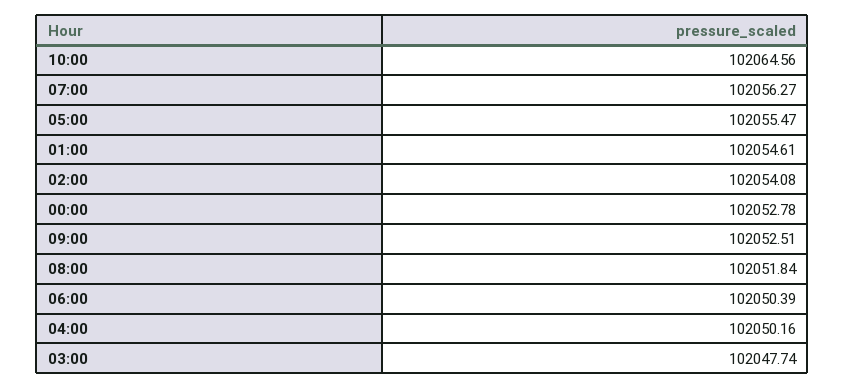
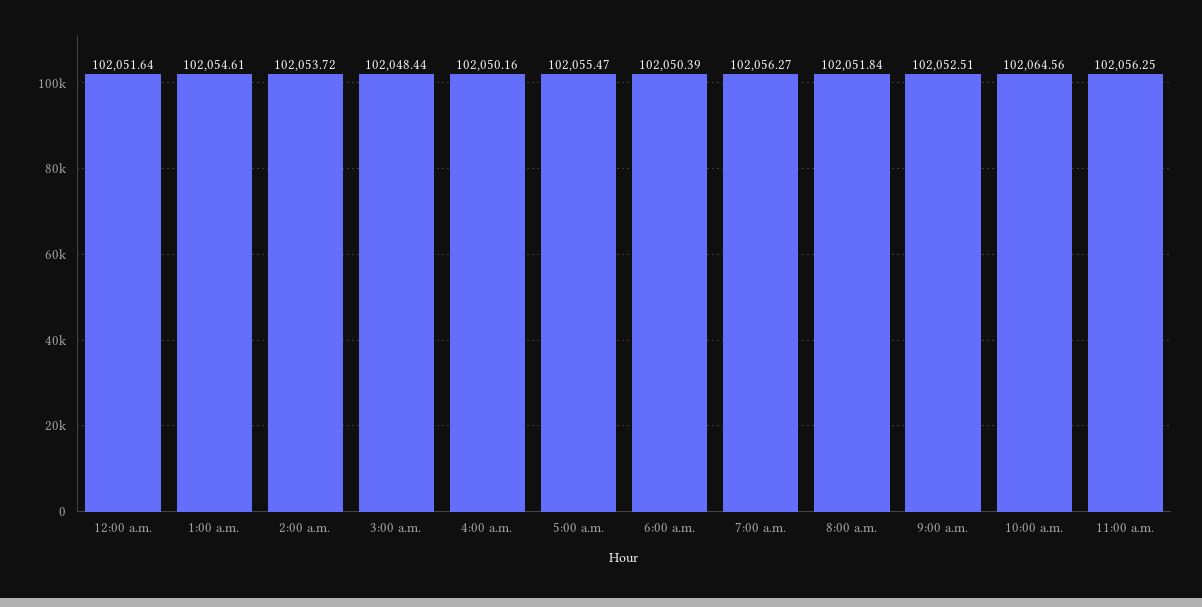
02:00: 102054.08 -> 102053.72
00:00: 102052.78 -> 102051.64
03:00: 102047.74 -> 102048.44
11:00 a.m.: none -> 102056.25

